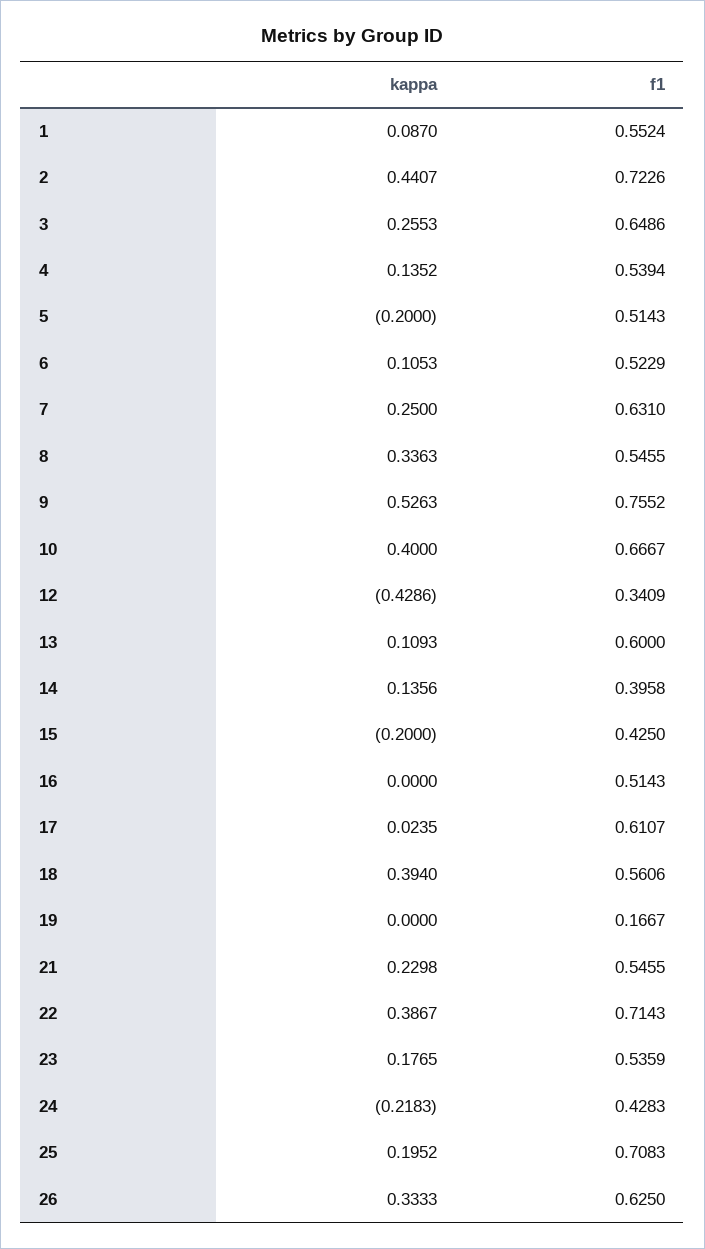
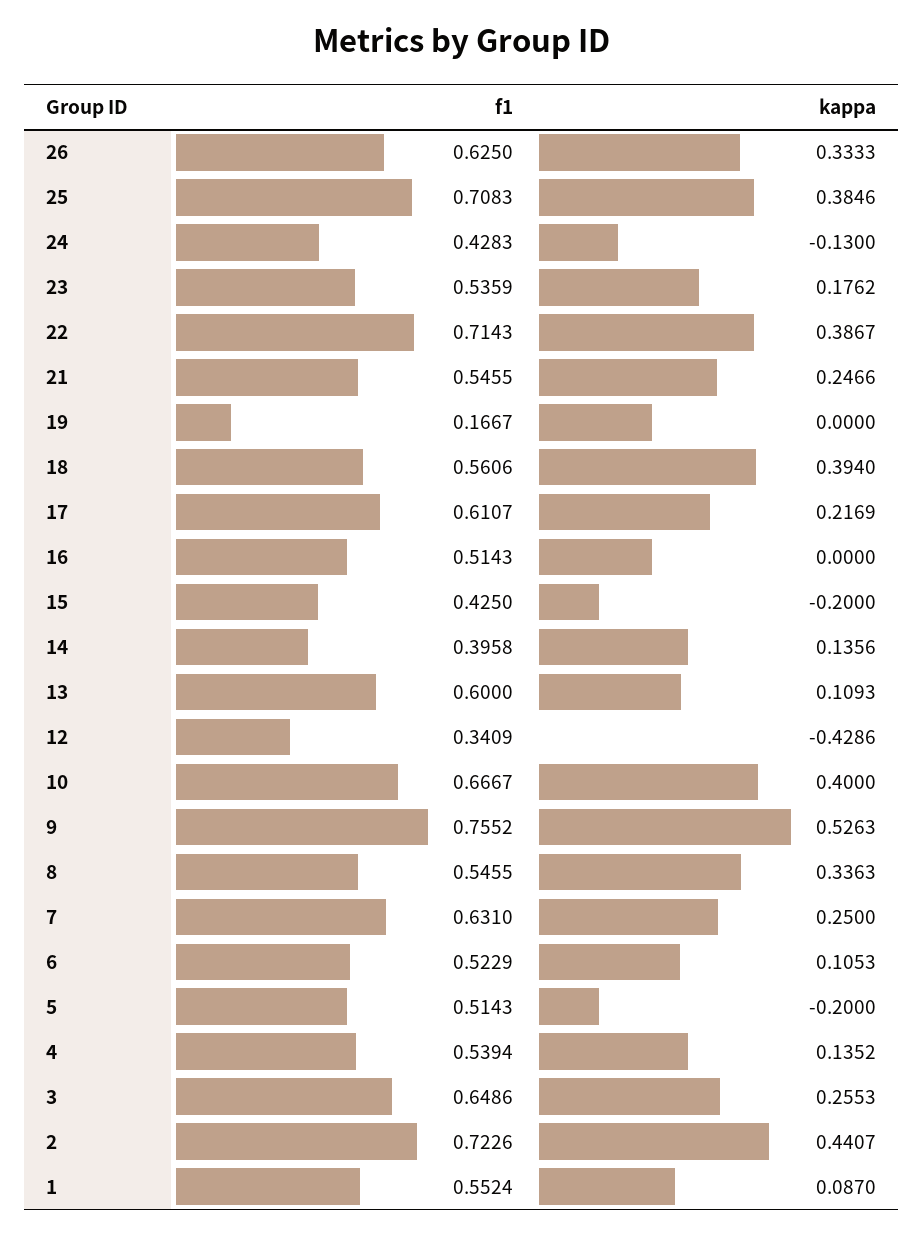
kappa, 17: 0.0235 -> 0.2169
kappa, 21: 0.2298 -> 0.2466
kappa, 23: 0.1765 -> 0.1762
kappa, 24: -0.2183 -> -0.13
kappa, 25: 0.1952 -> 0.3846

